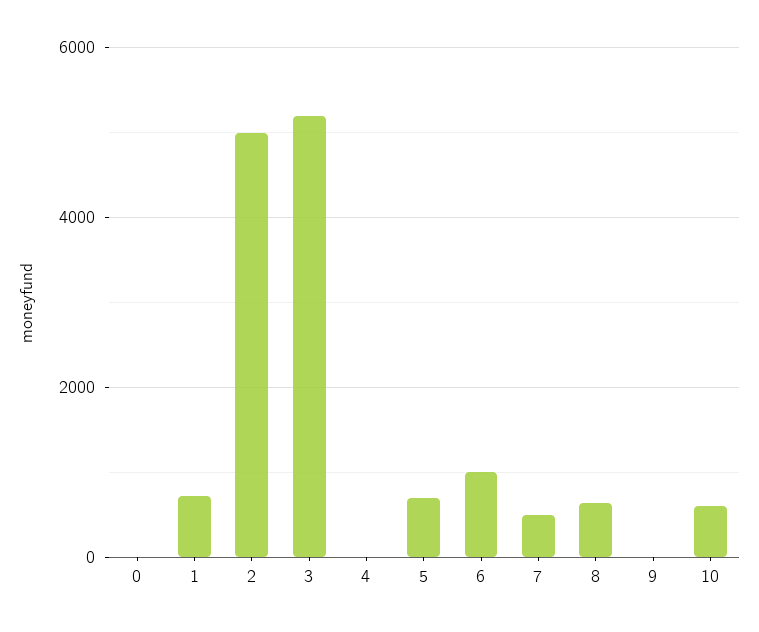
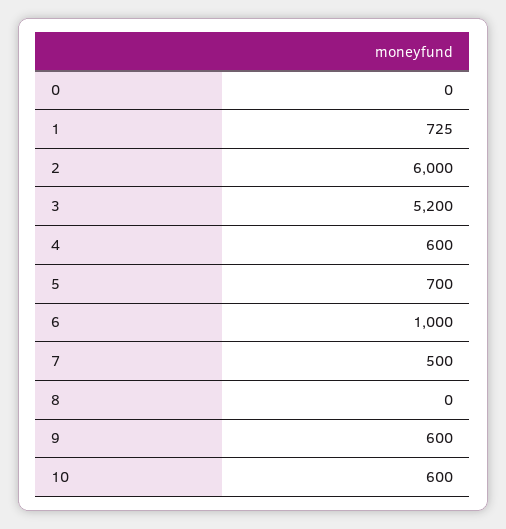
2: 5000 -> 6000
4: 0 -> 600
8: 600 -> 0
9: 0 -> 600

